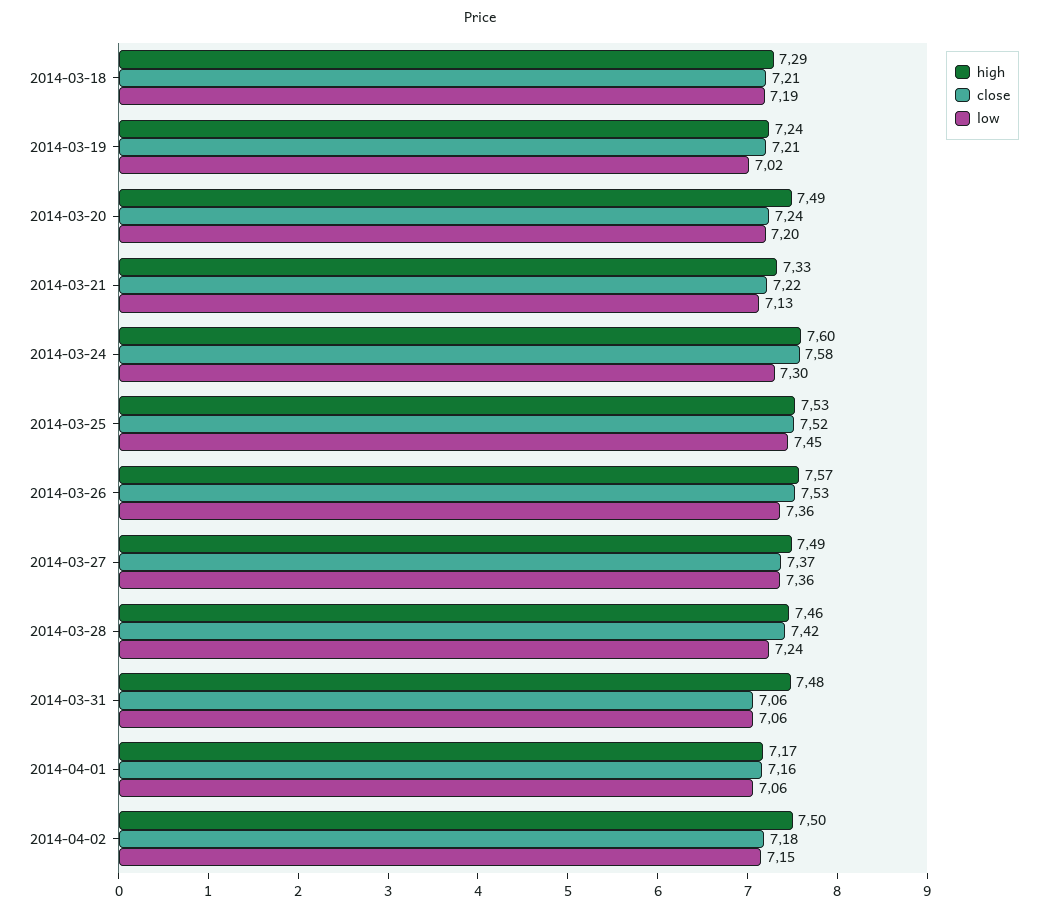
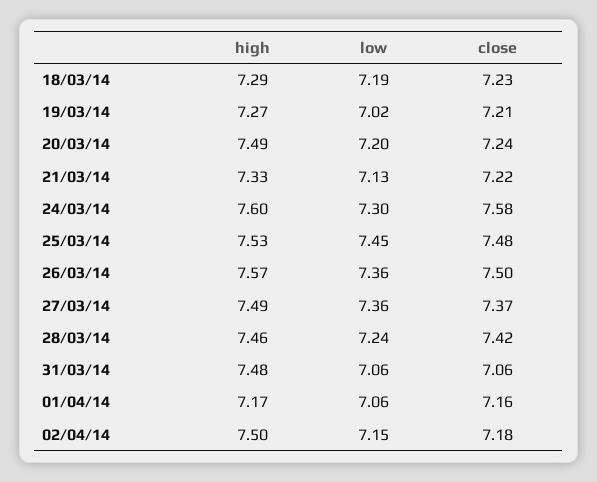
close, 2014-03-18: 7.21 -> 7.23
high, 2014-03-19: 7.24 -> 7.27
close, 2014-03-25: 7.52 -> 7.48
close, 2014-03-26: 7.53 -> 7.5

